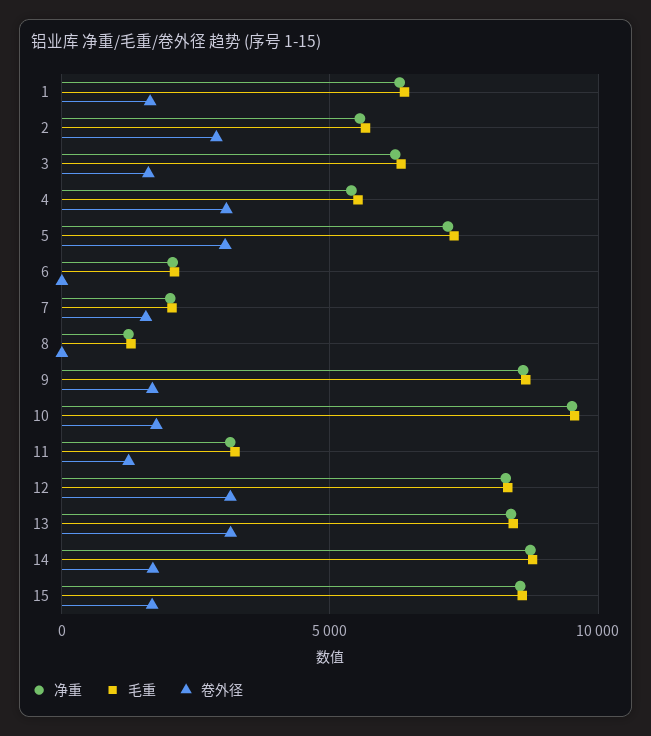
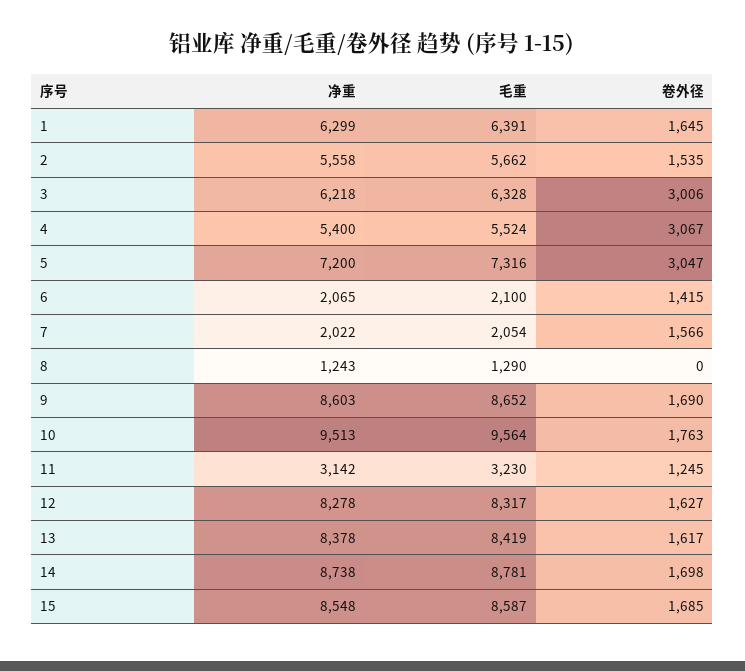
卷外径, 2: 3000 -> 1535
卷外径, 3: 1500 -> 3006
卷外径, 6: 0 -> 1415
卷外径, 12: 3000 -> 1627
卷外径, 13: 3000 -> 1617

